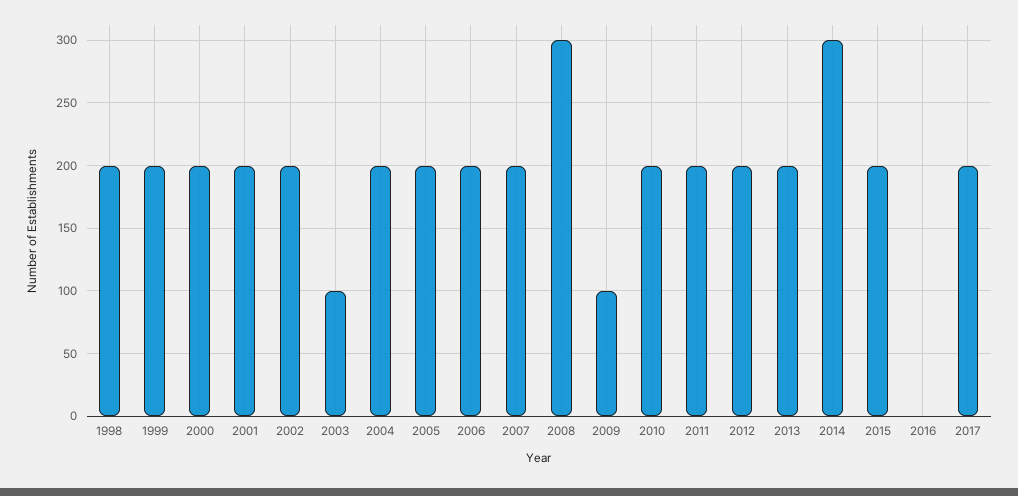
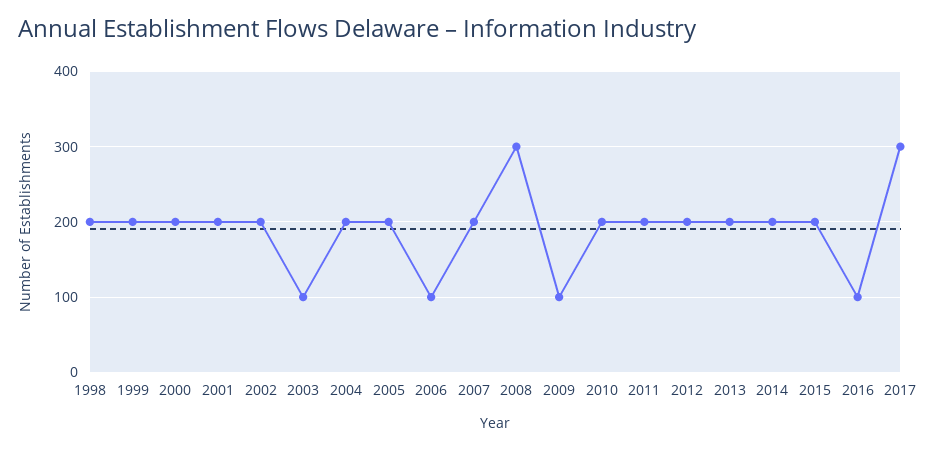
2006: 200 -> 100
2014: 300 -> 200
2016: 0 -> 100
2017: 200 -> 300

